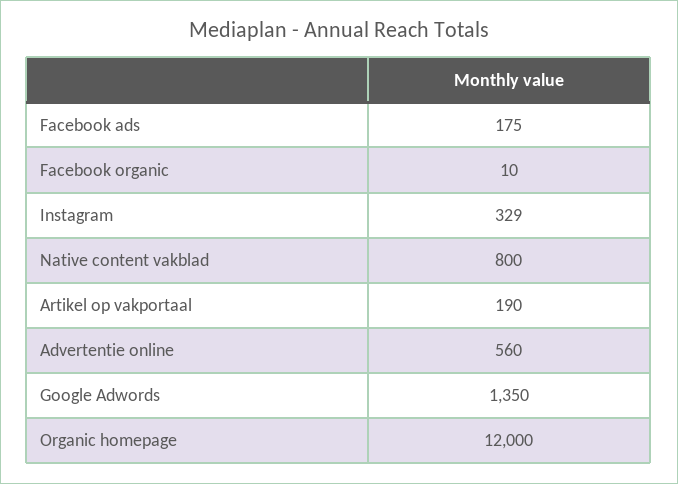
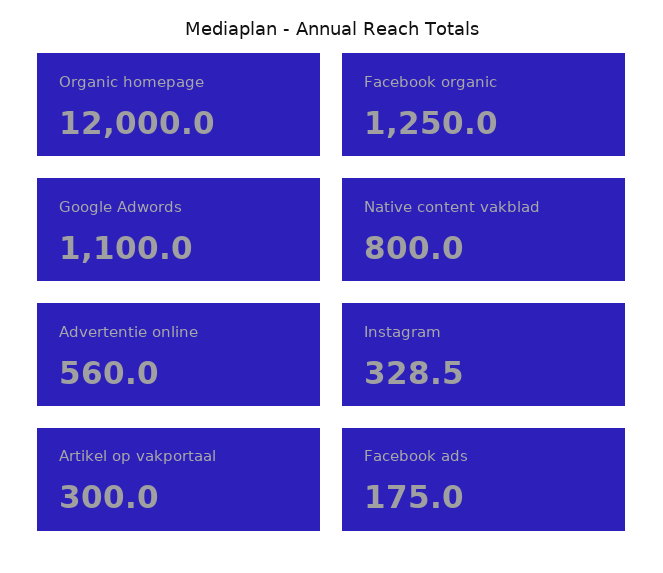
Facebook organic: 10 -> 1250
Artikel op vakportaal: 190 -> 300
Google Adwords: 1350 -> 1100

